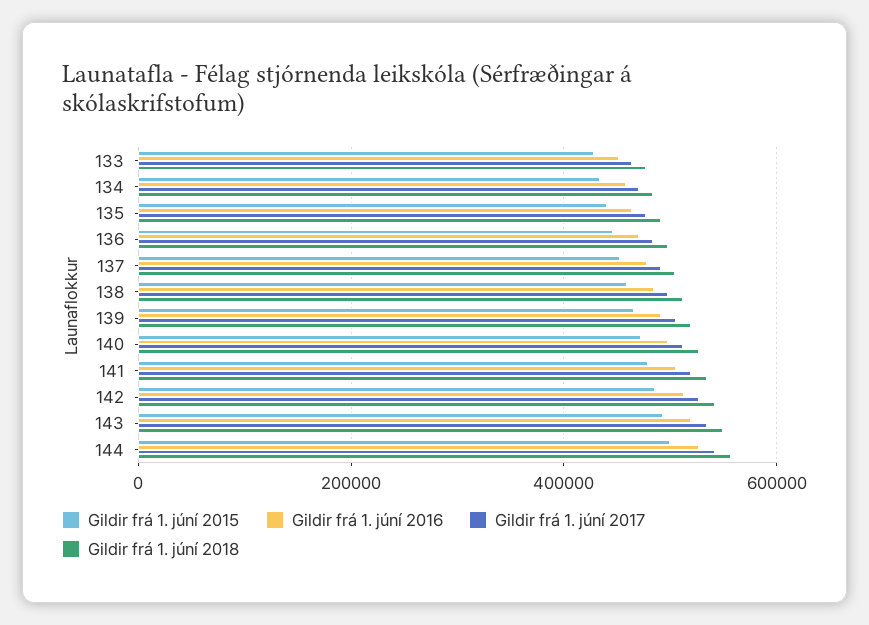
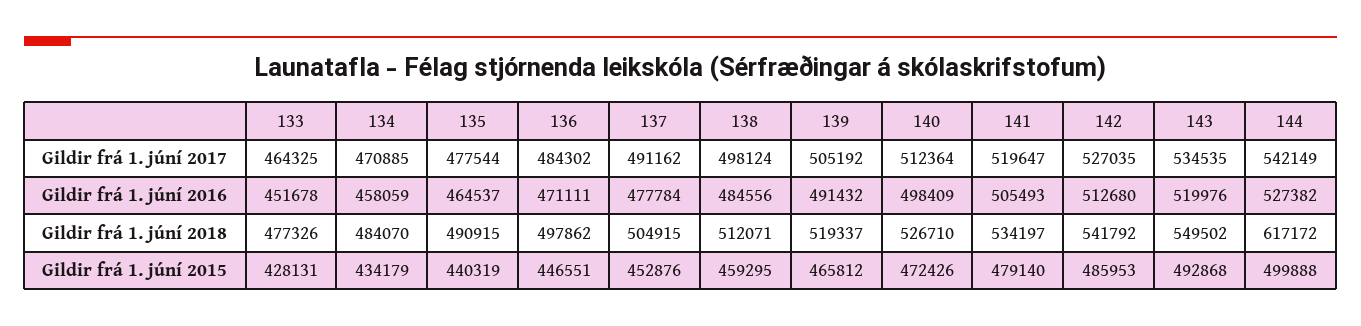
Gildir frá 1. júní 2018, 144: 560000 -> 617172

